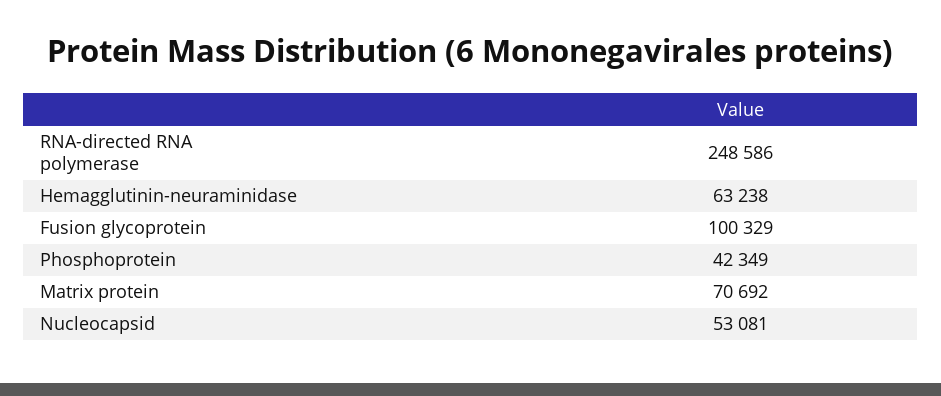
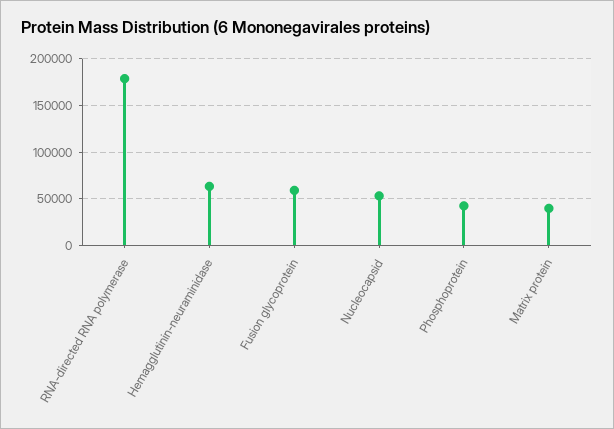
RNA-directed RNA polymerase: 248586 -> 180000
Fusion glycoprotein: 100329 -> 60000
Matrix protein: 70692 -> 40000

